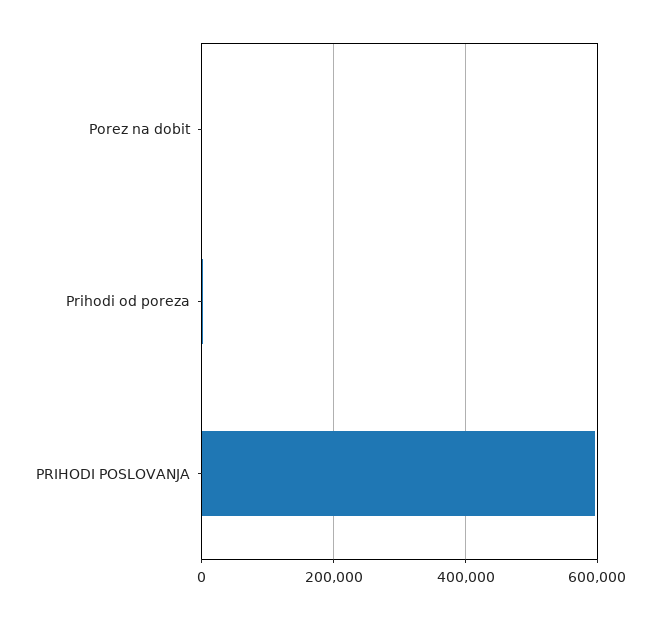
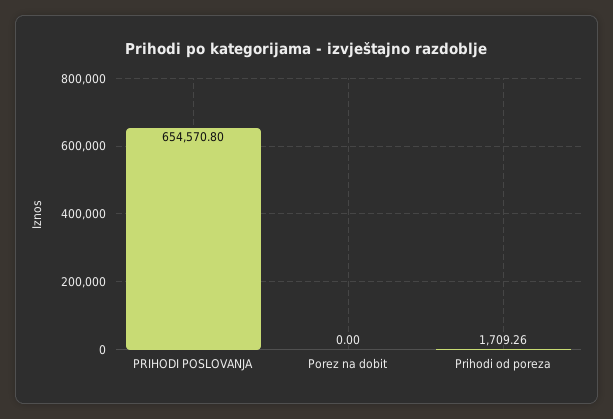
PRIHODI POSLOVANJA: 600000 -> 654570.8

